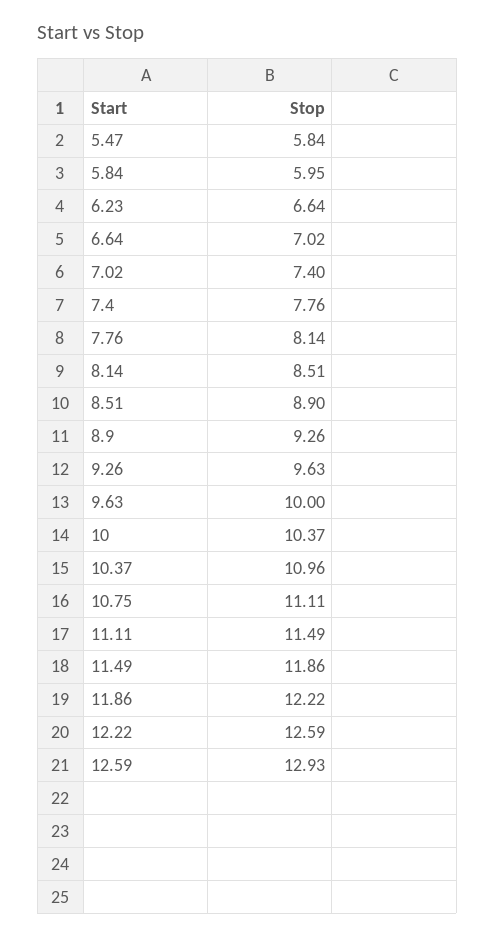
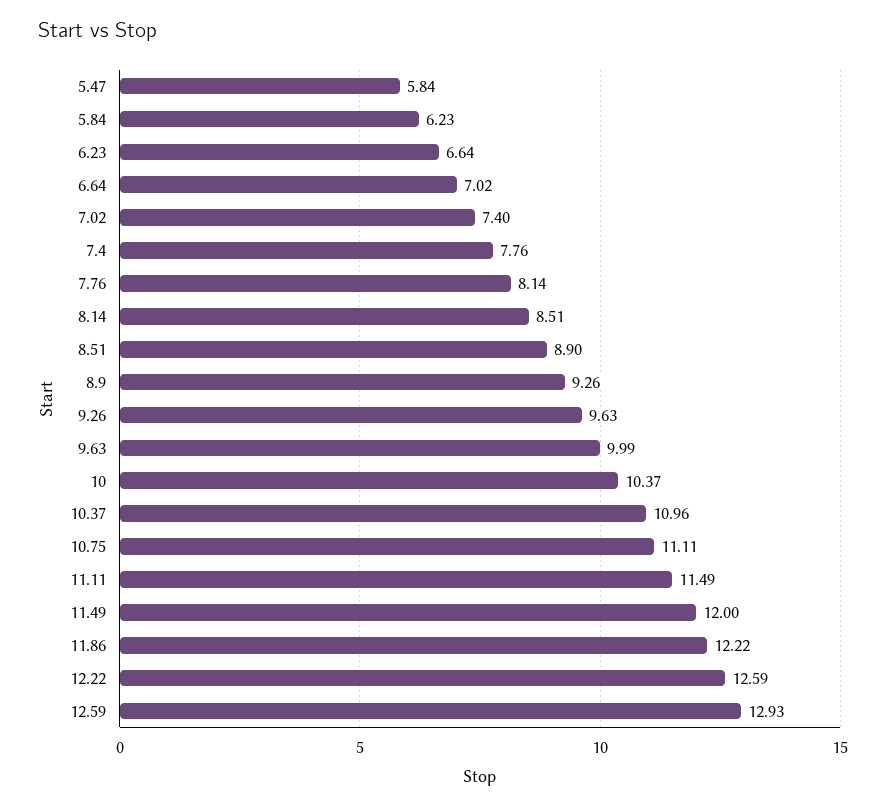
5.84: 5.95 -> 6.23
9.63: 10 -> 9.99
11.49: 11.86 -> 12

